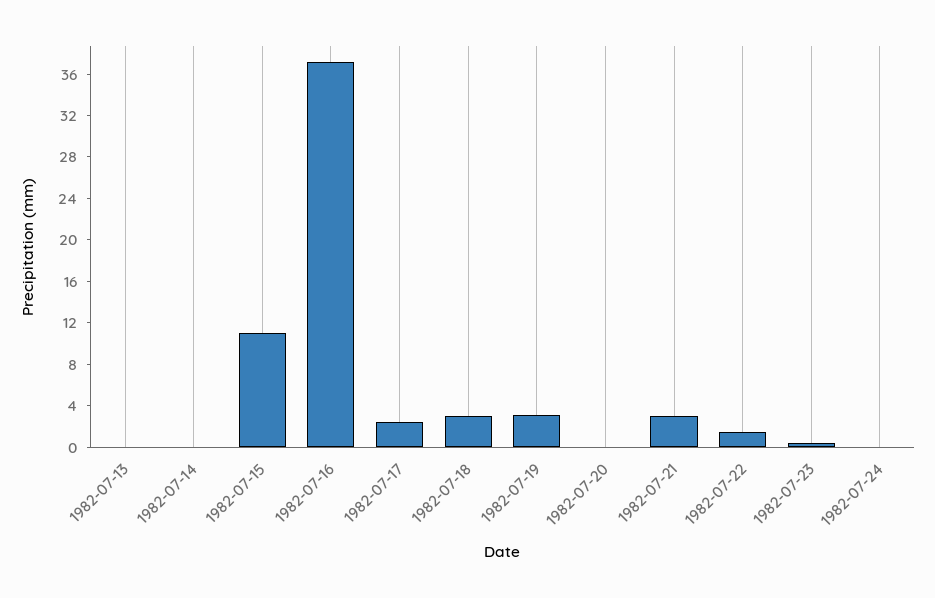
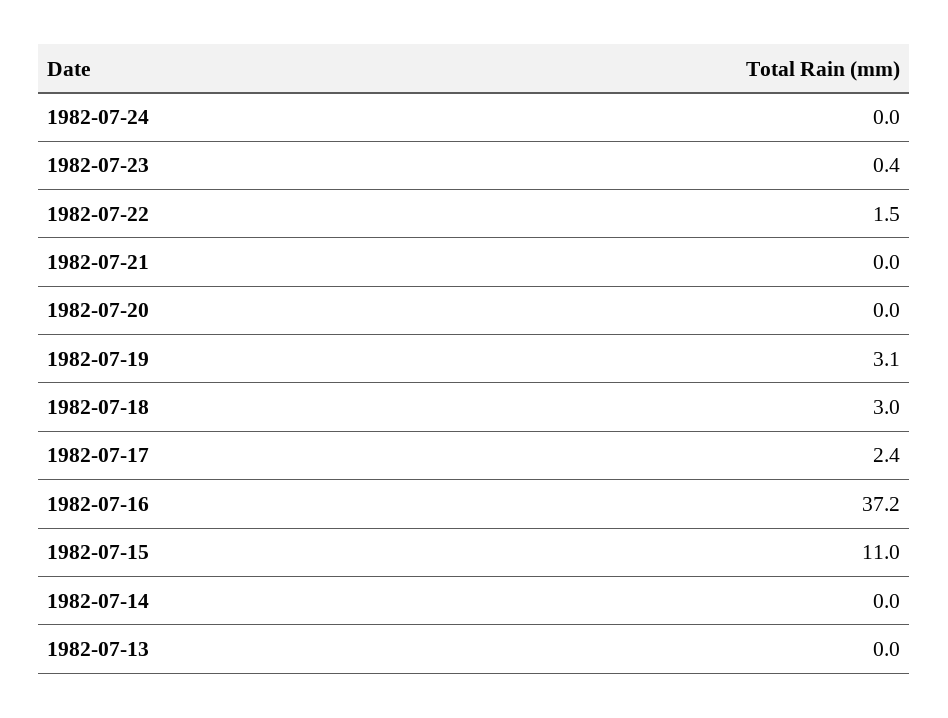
1982-07-21: 3 -> 0

